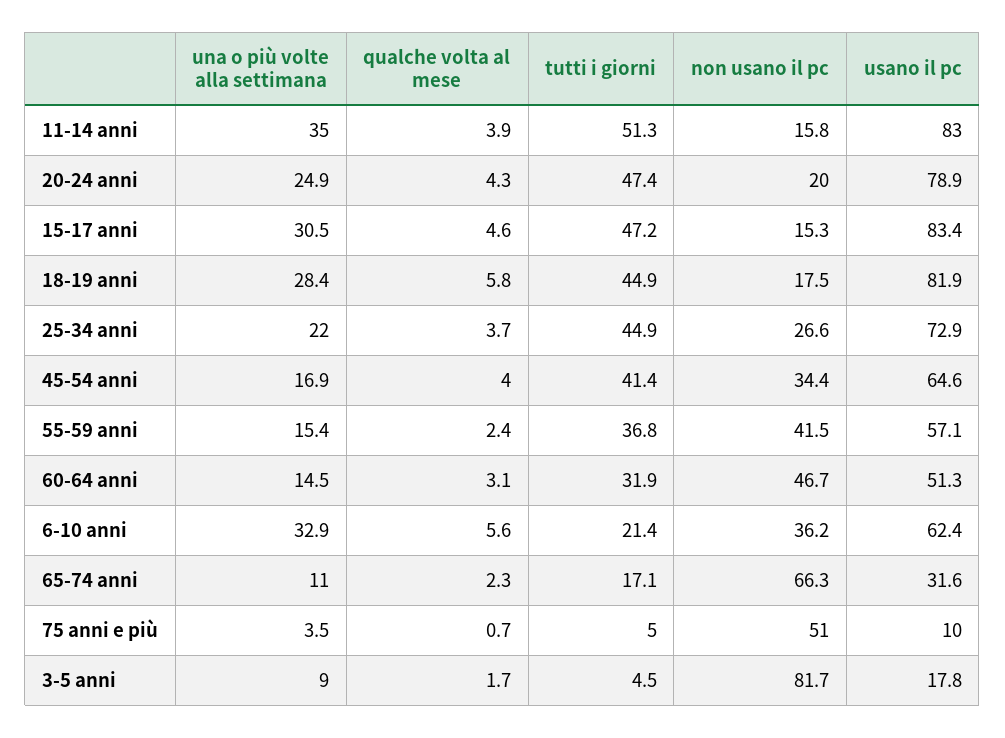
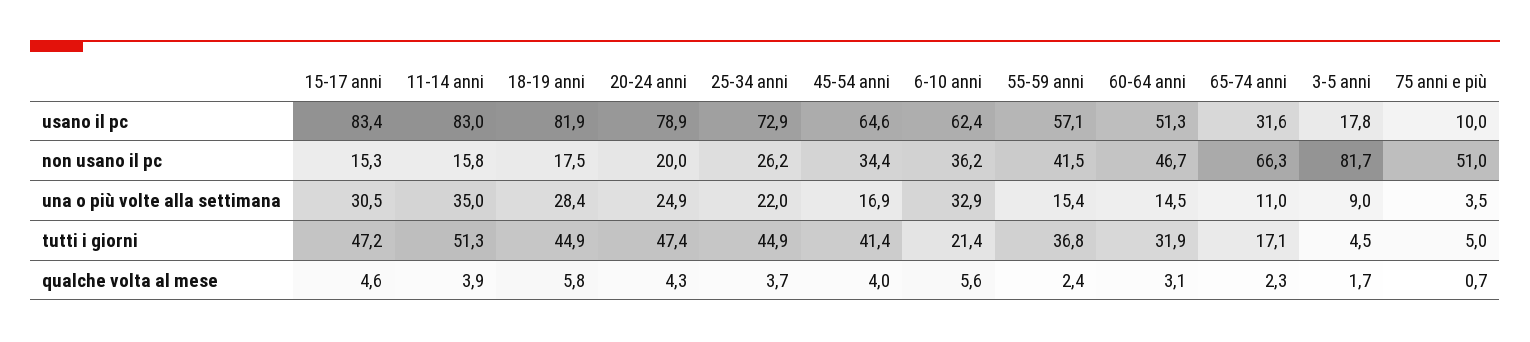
non usano il pc, 25-34 anni: 26.6 -> 26.2

